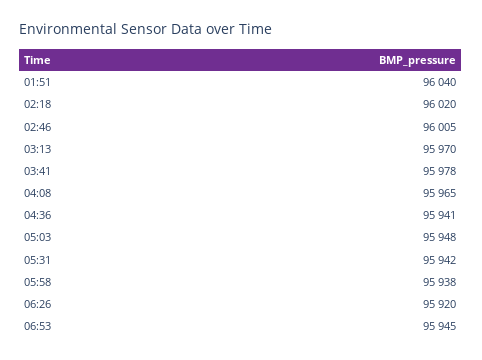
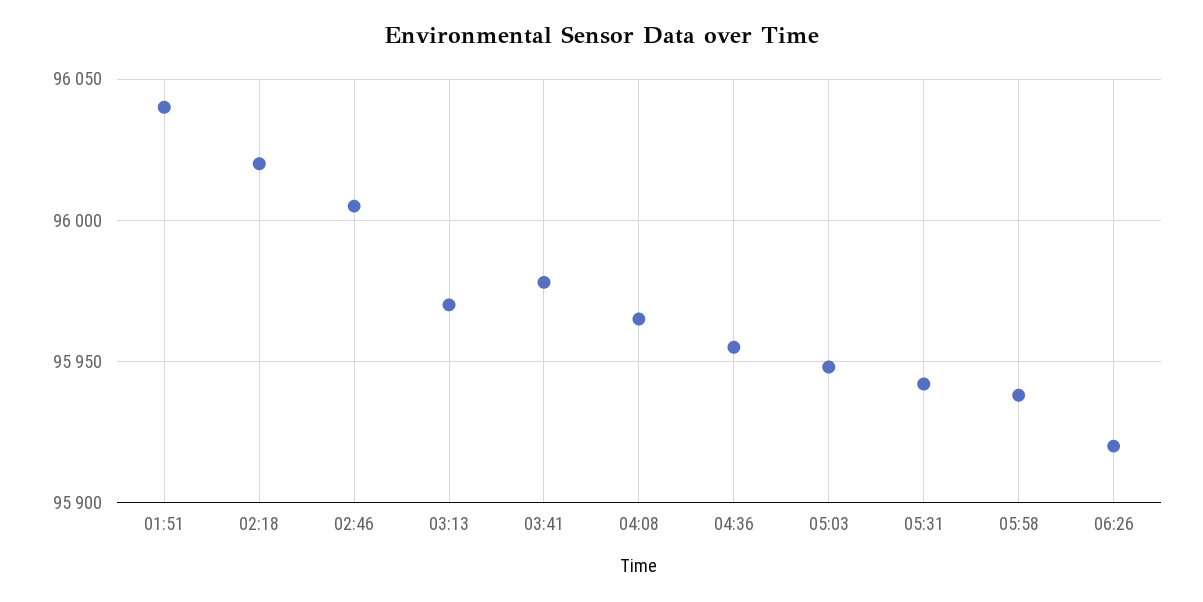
04:36: 95941 -> 95955
06:53: 95945 -> none

